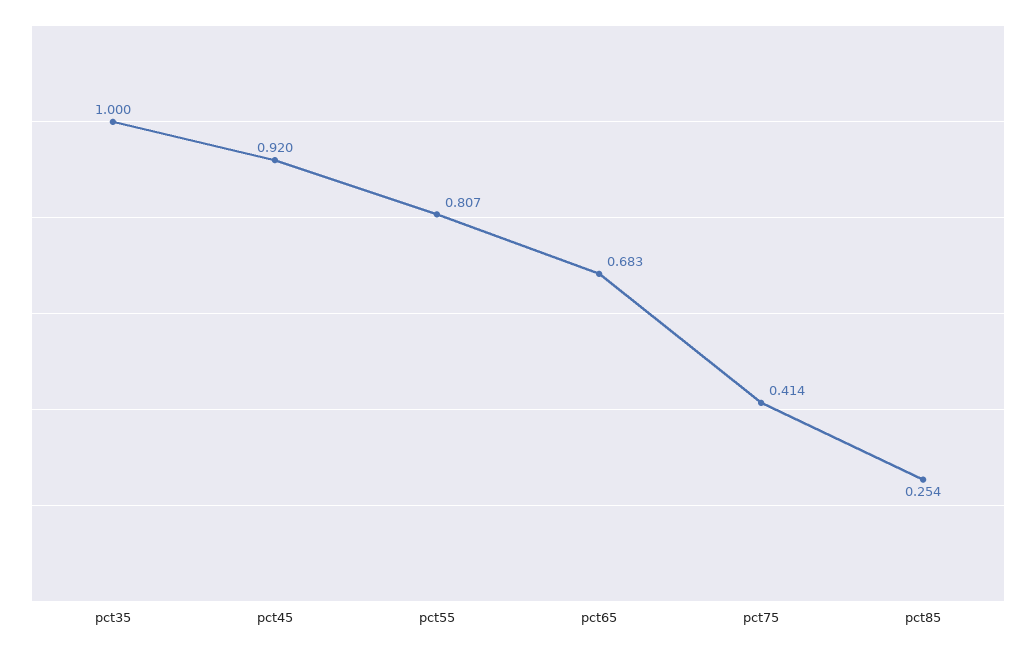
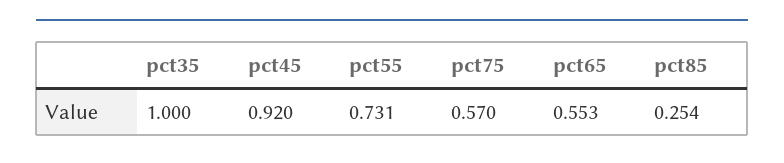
pct55: 0.807 -> 0.731
pct65: 0.683 -> 0.553
pct75: 0.414 -> 0.57

